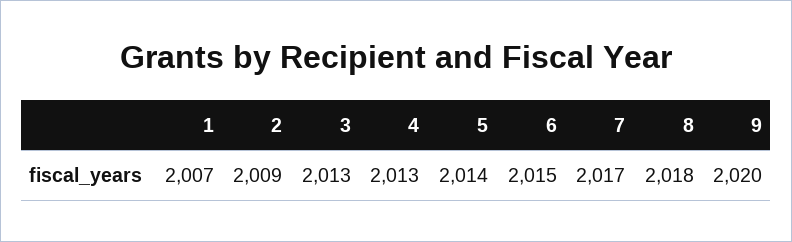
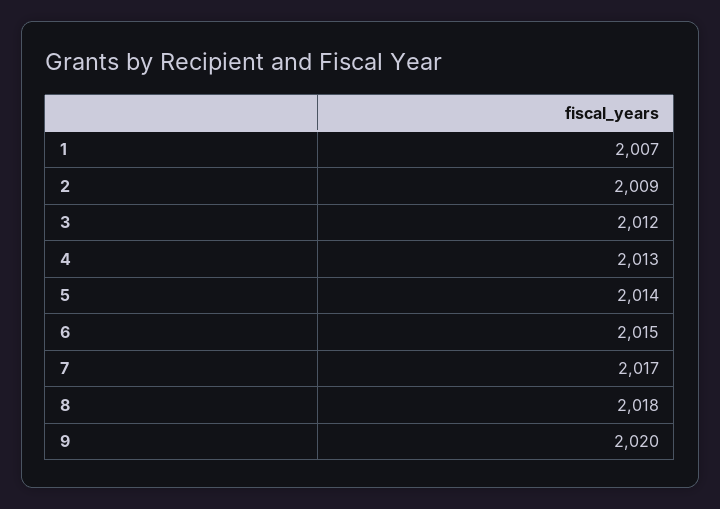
3: 2013 -> 2012

